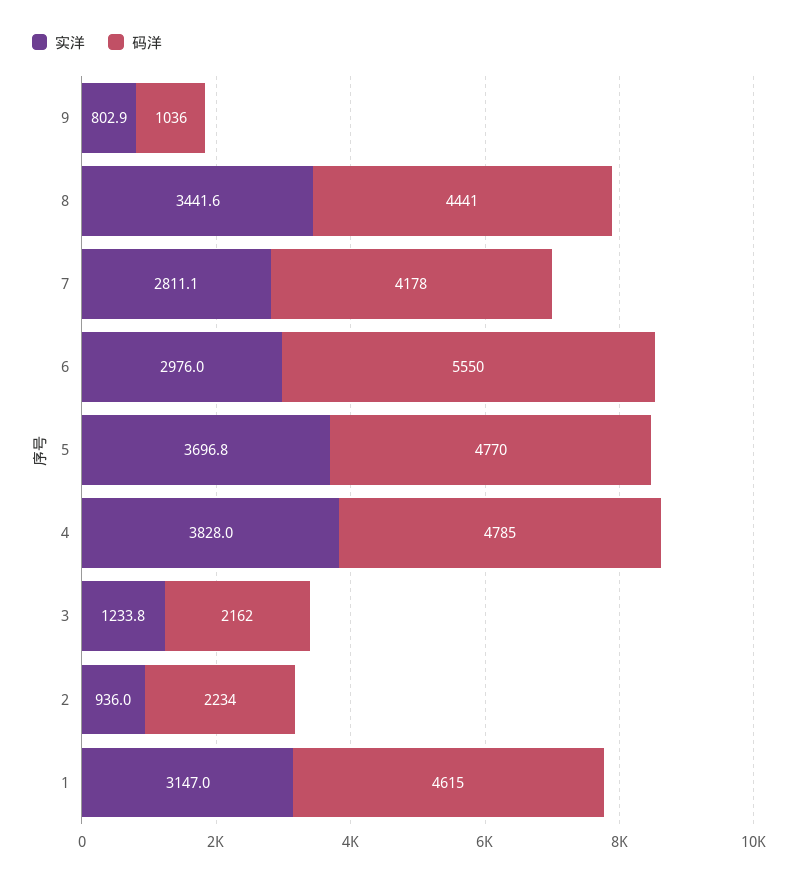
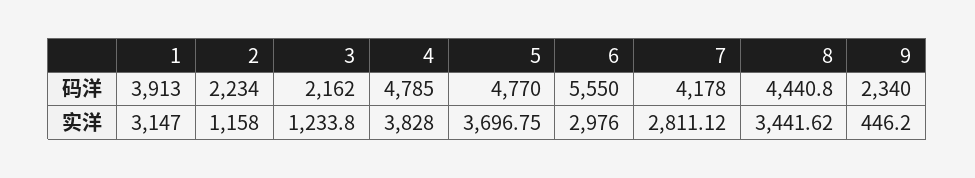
实洋, 9: 802.9 -> 446.2
码洋, 9: 1036 -> 2340
实洋, 2: 936 -> 1158
码洋, 1: 4615 -> 3913

